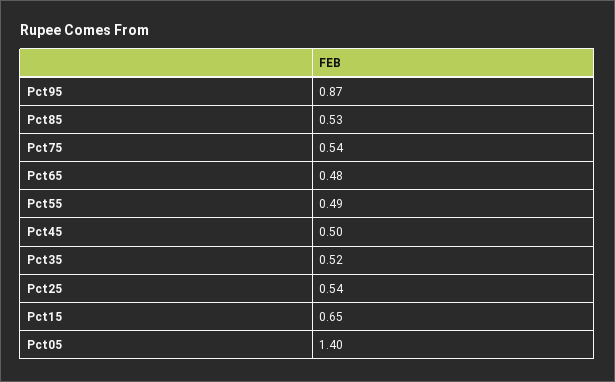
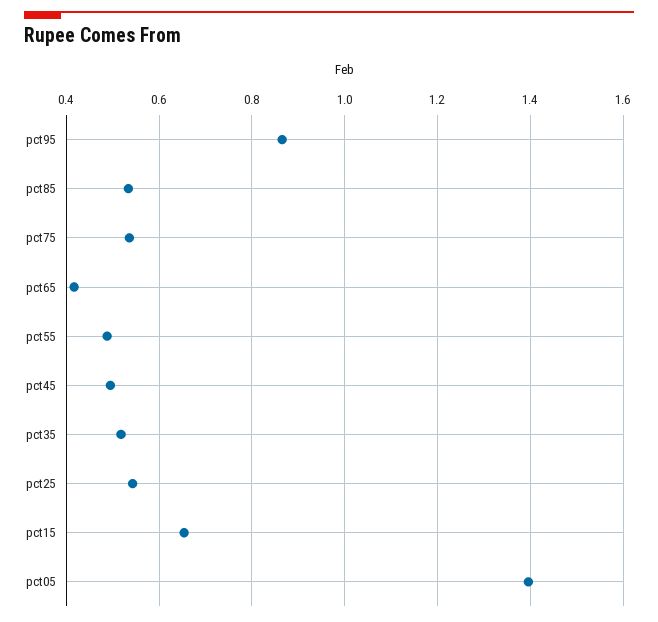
Pct65: 0.48 -> 0.42

